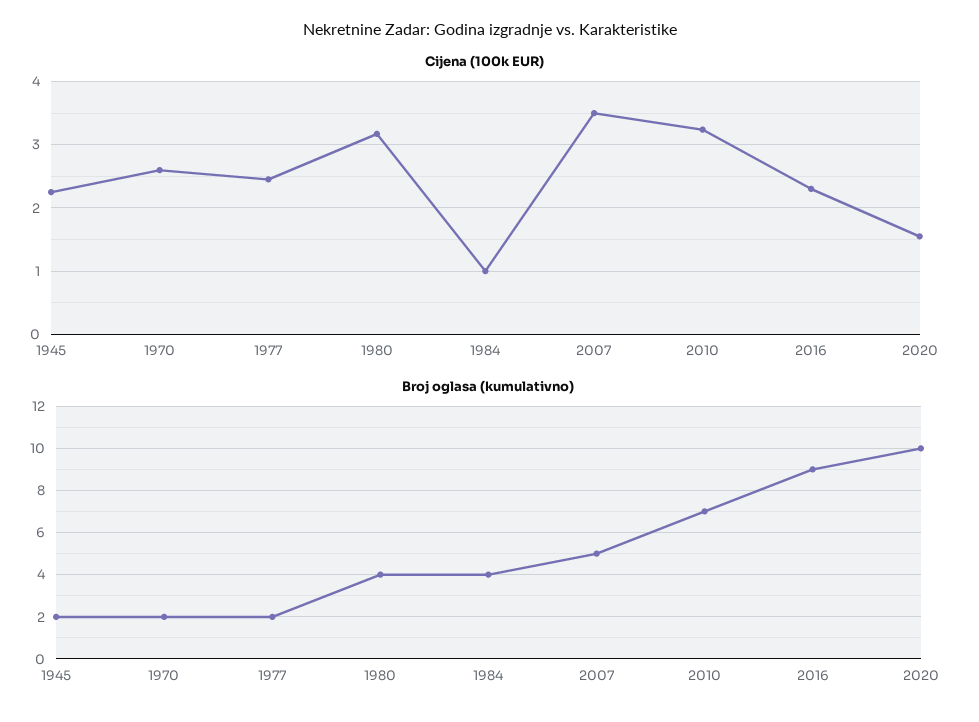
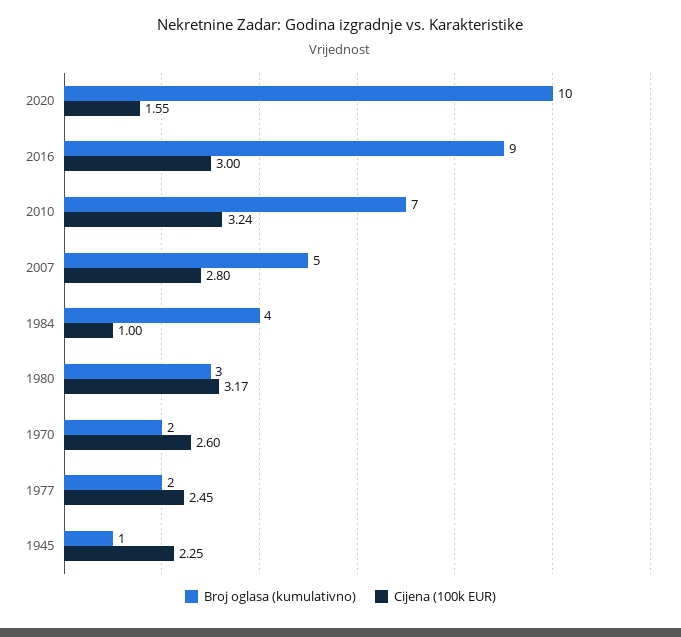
Cijena (100k EUR), 2007: 3.5 -> 2.8
Cijena (100k EUR), 2016: 2.3 -> 3
Broj oglasa (kumulativno), 1945: 2 -> 1
Broj oglasa (kumulativno), 1980: 4 -> 3

